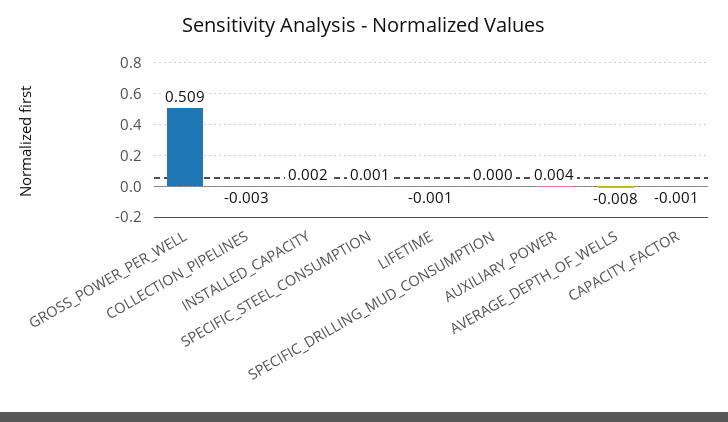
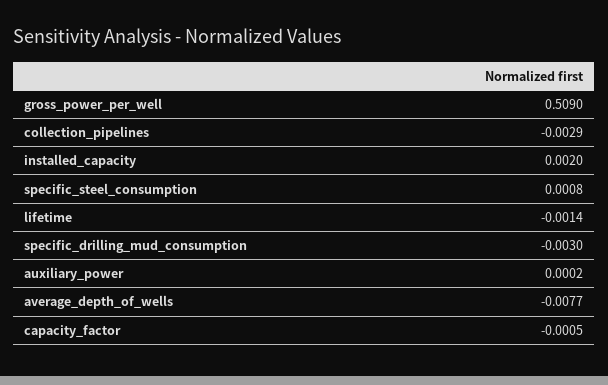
SPECIFIC_DRILLING_MUD_CONSUMPTION: 0 -> -0.003
AUXILIARY_POWER: 0.004 -> 0.0002

